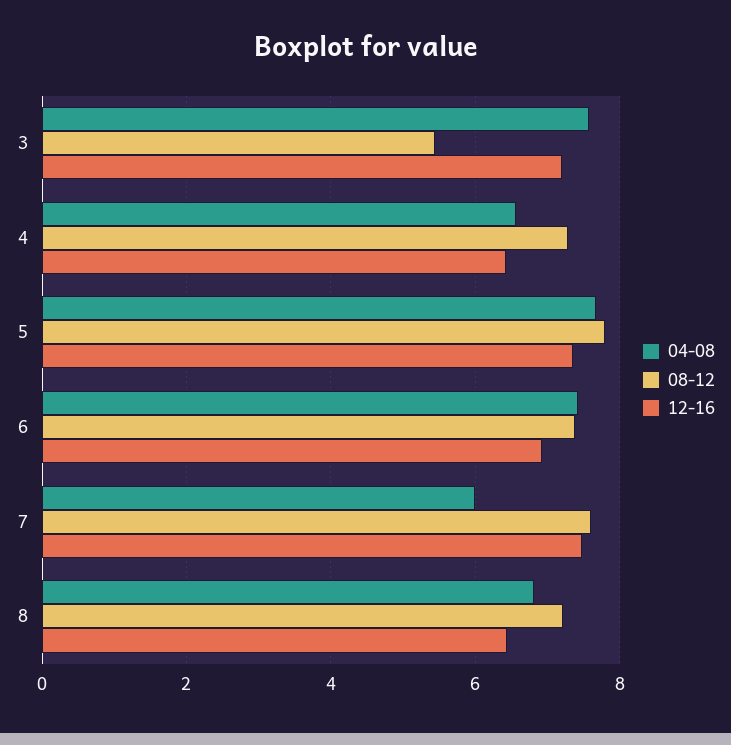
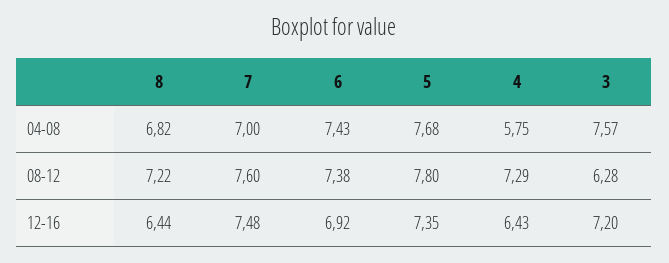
08-12, 3: 5.4 -> 6.28
04-08, 4: 6.6 -> 5.75
04-08, 7: 6 -> 7

